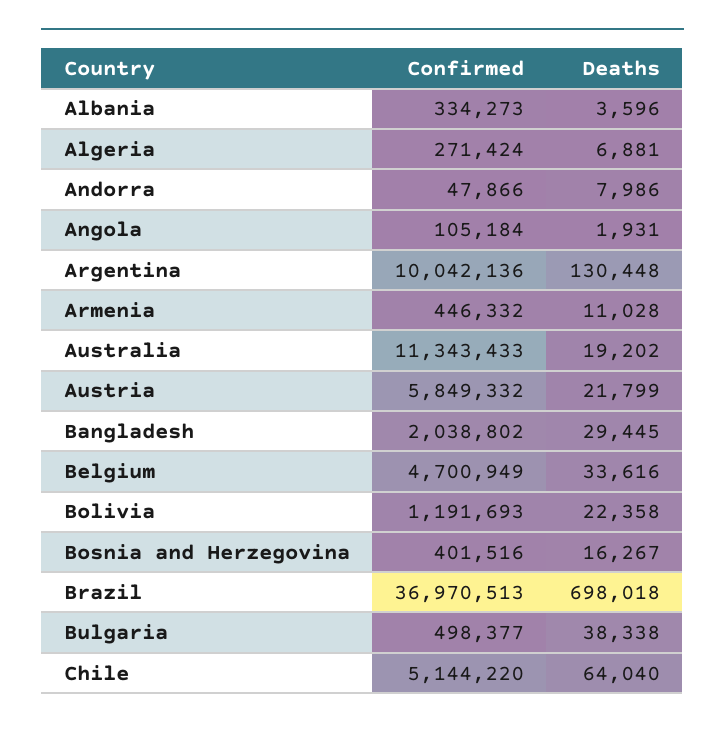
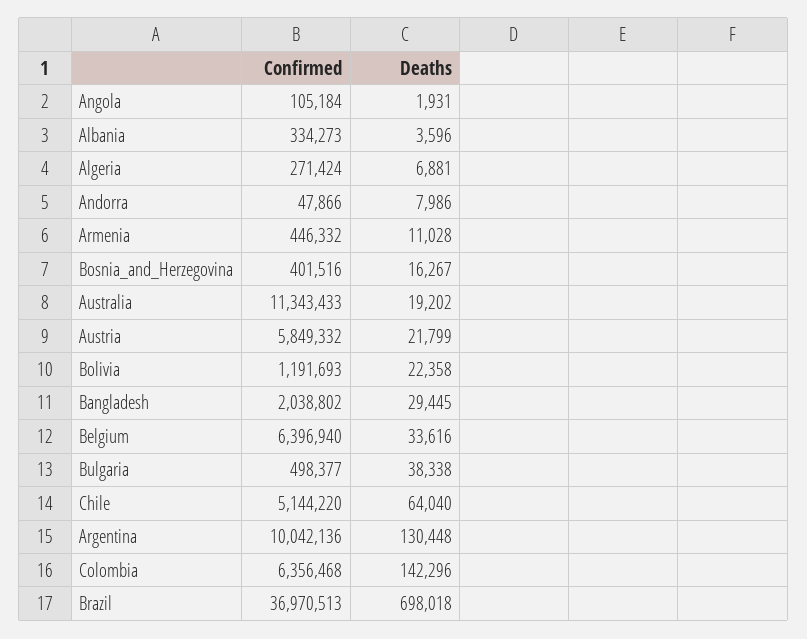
Confirmed, Belgium: 4700949 -> 6396940
Confirmed, Colombia: none -> 6356468
Deaths, Colombia: none -> 142296

